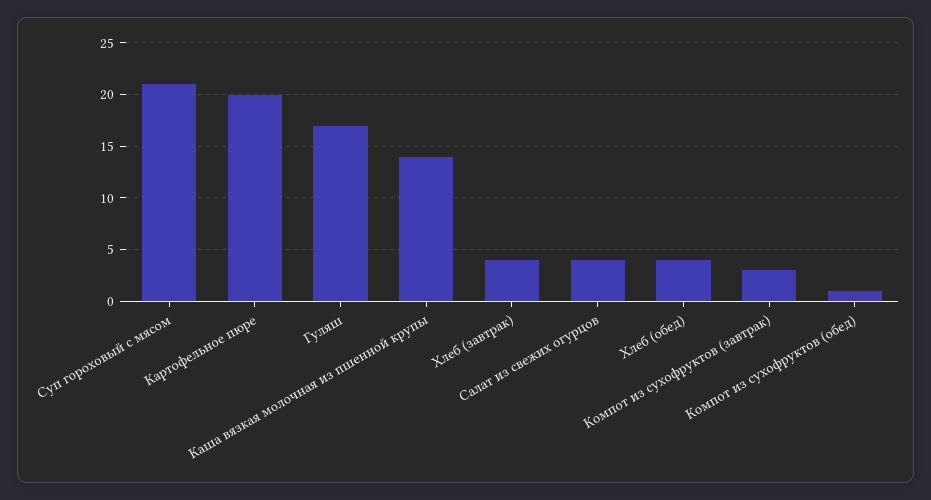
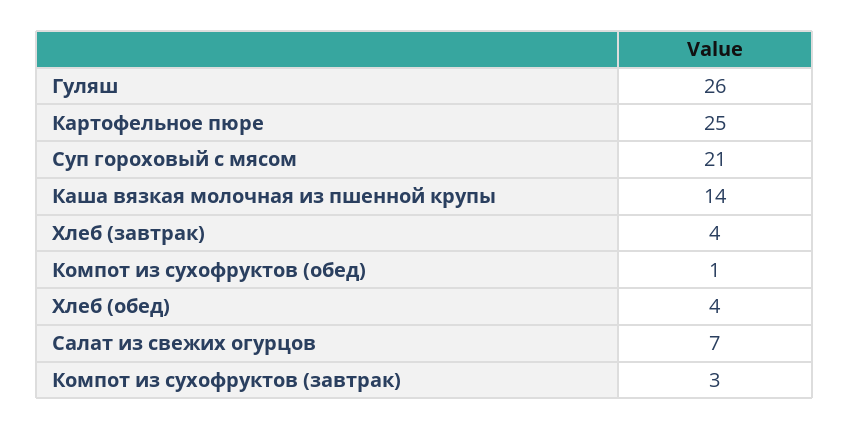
Картофельное пюре: 20 -> 25
Гуляш: 17 -> 26
Салат из свежих огурцов: 4 -> 7

